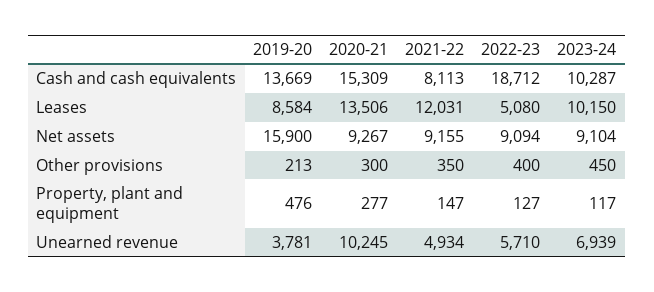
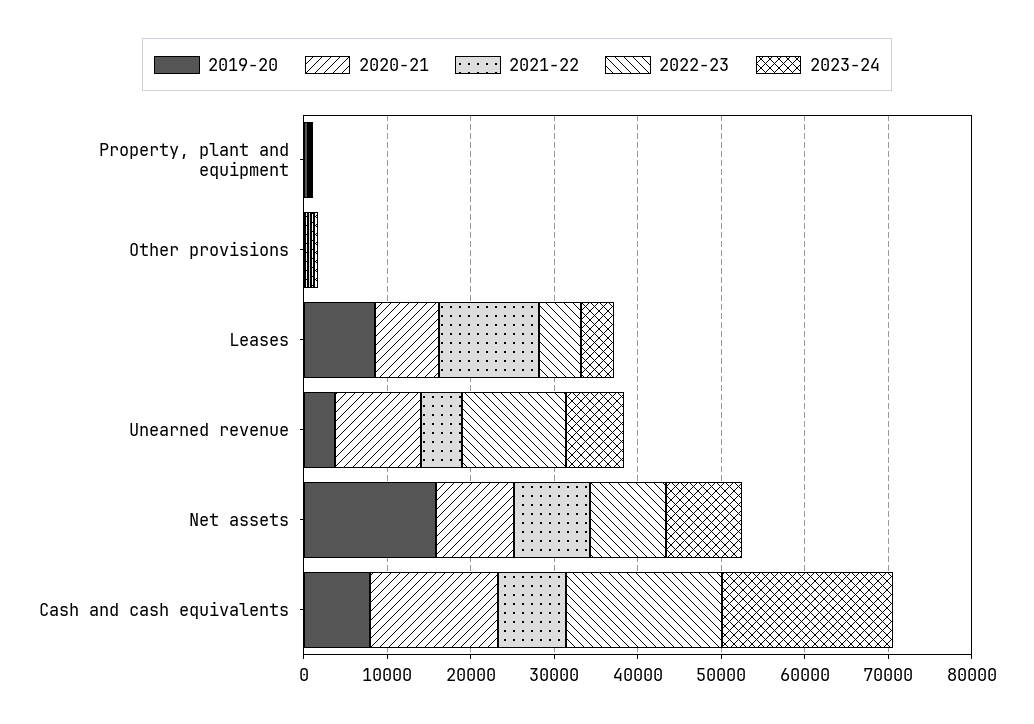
2019-20, Cash and cash equivalents: 13669 -> 8000
2023-24, Cash and cash equivalents: 10287 -> 20000
2020-21, Leases: 13506 -> 8000
2023-24, Leases: 10150 -> 4000
2022-23, Unearned revenue: 5710 -> 12000

